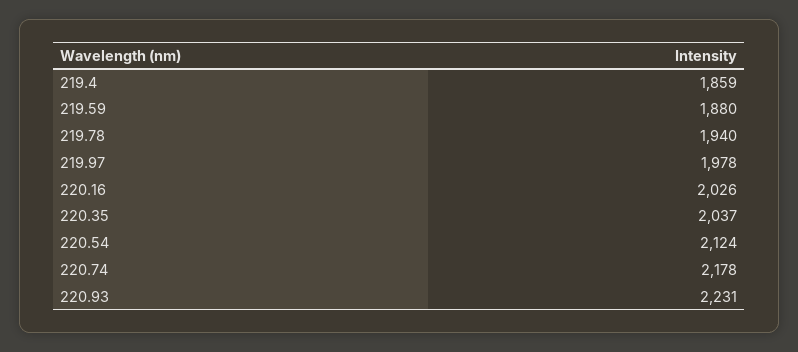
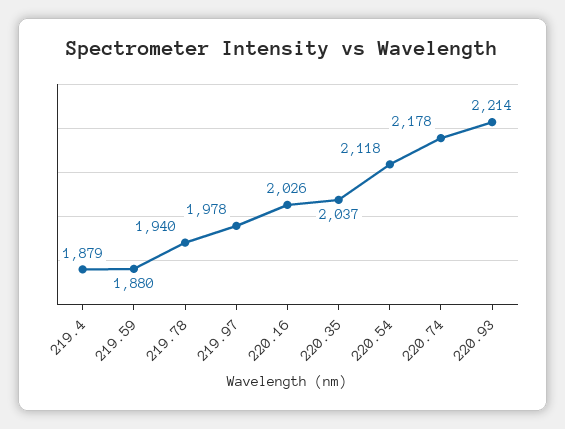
219.4: 1859 -> 1879
220.54: 2124 -> 2118
220.93: 2231 -> 2214

